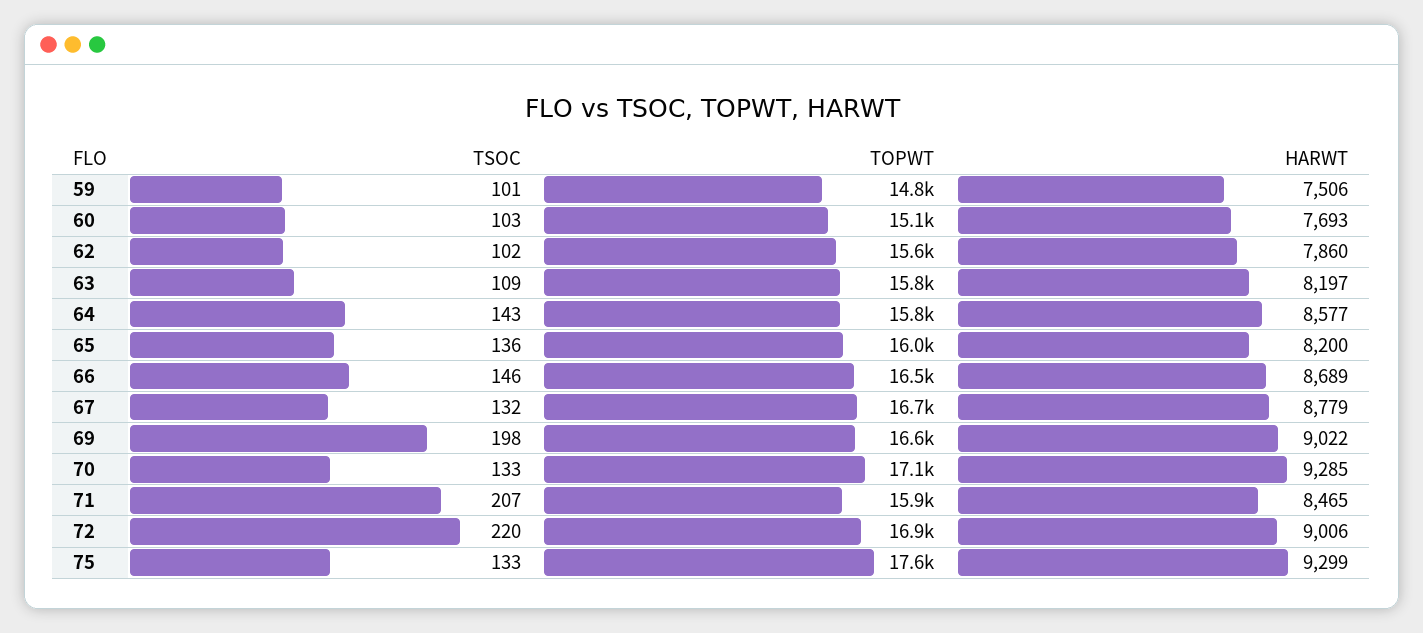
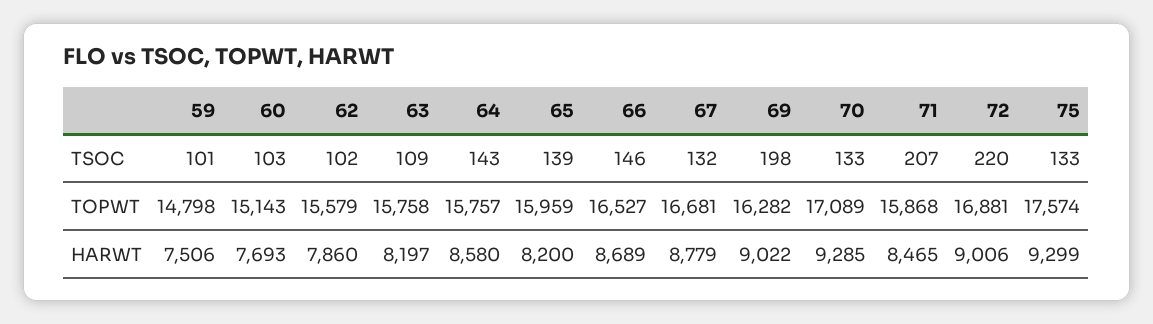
HARWT, 64: 8577 -> 8580
TSOC, 65: 136 -> 139
TOPWT, 69: 16600 -> 16282

